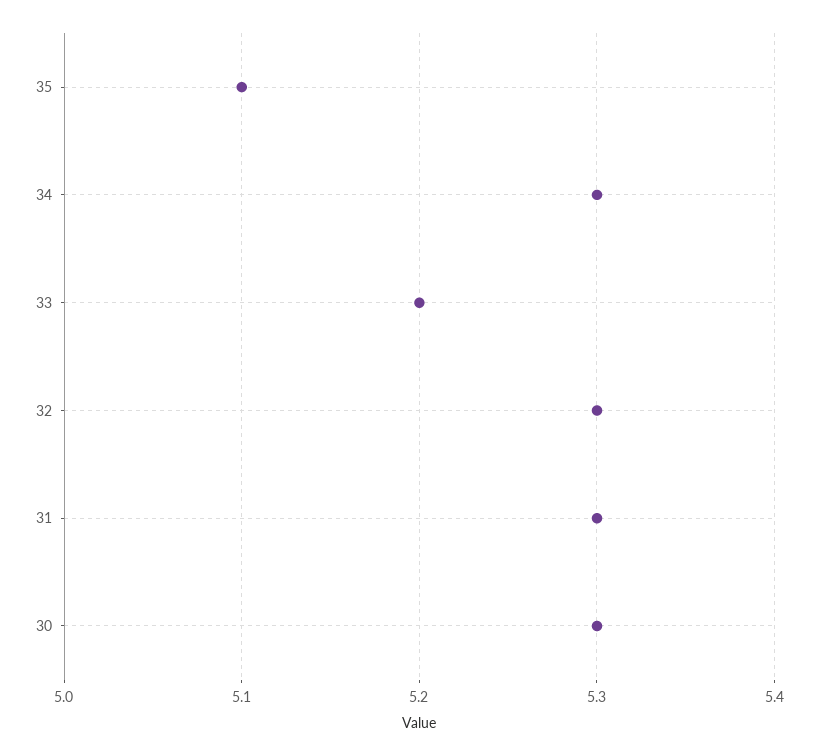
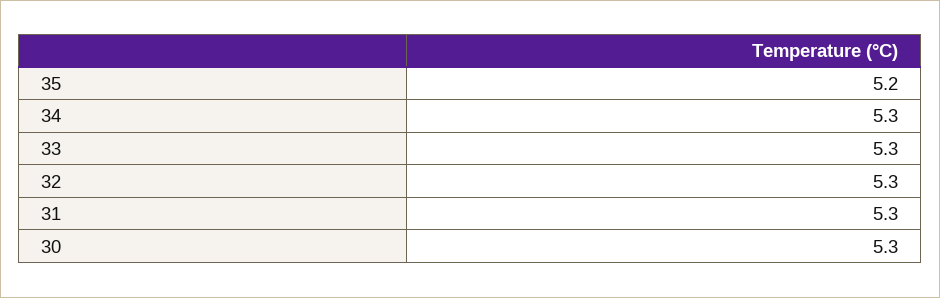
35: 5.1 -> 5.2
33: 5.2 -> 5.3

